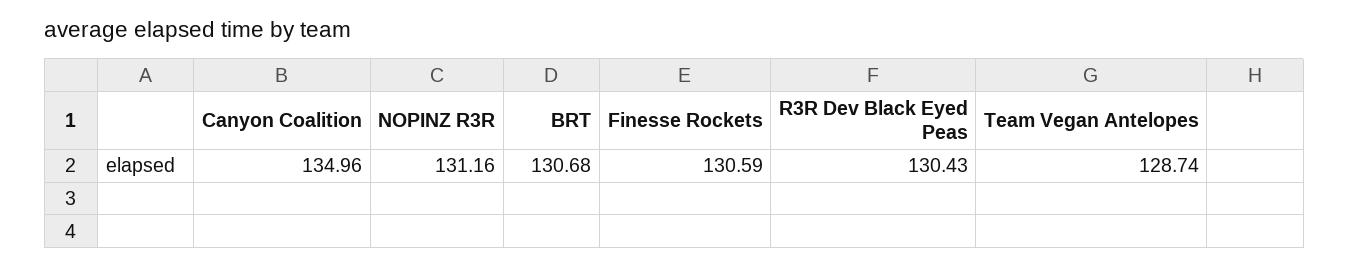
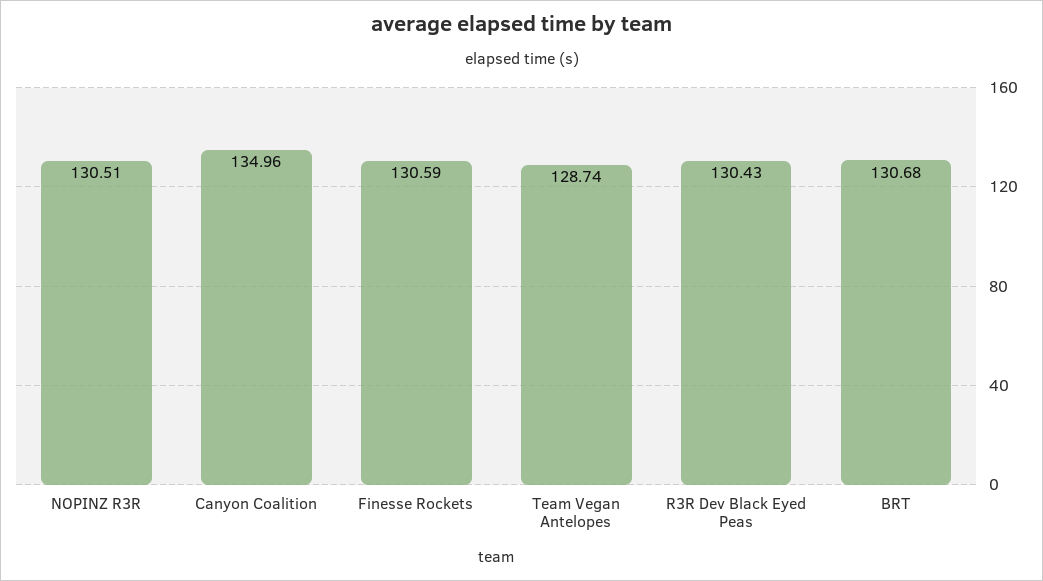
NOPINZ R3R: 131.16 -> 130.51

